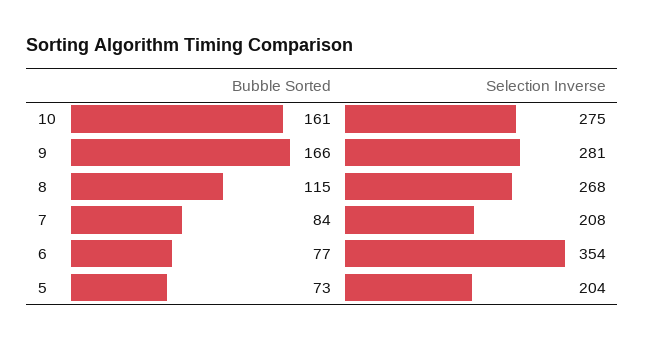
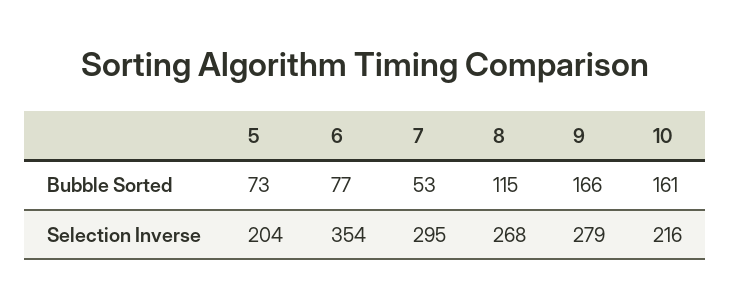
Selection Inverse, 10: 275 -> 216
Selection Inverse, 9: 281 -> 279
Bubble Sorted, 7: 84 -> 53
Selection Inverse, 7: 208 -> 295

